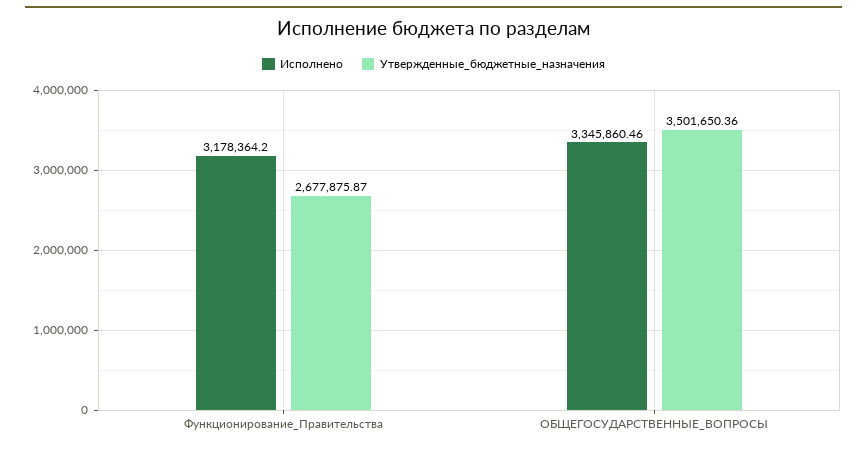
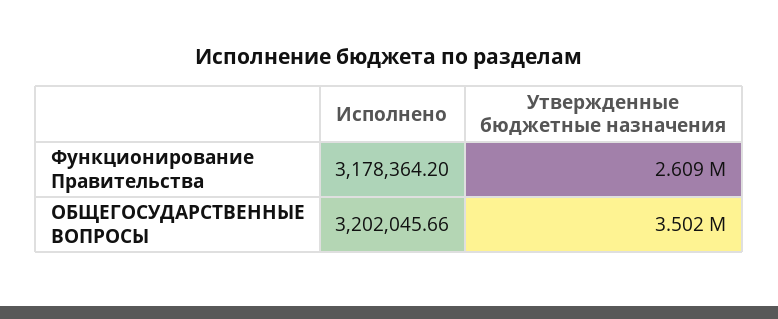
Утвержденные_бюджетные_назначения, Функционирование_Правительства: 2677875.87 -> 2609000
Исполнено, ОБЩЕГОСУДАРСТВЕННЫЕ_ВОПРОСЫ: 3345860.46 -> 3202045.66

